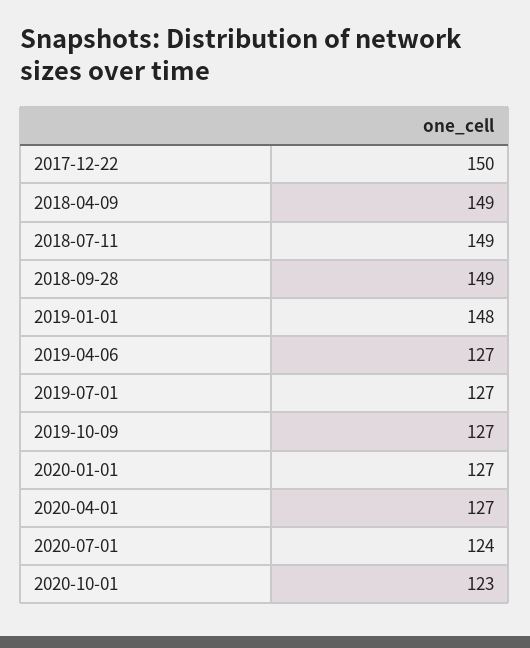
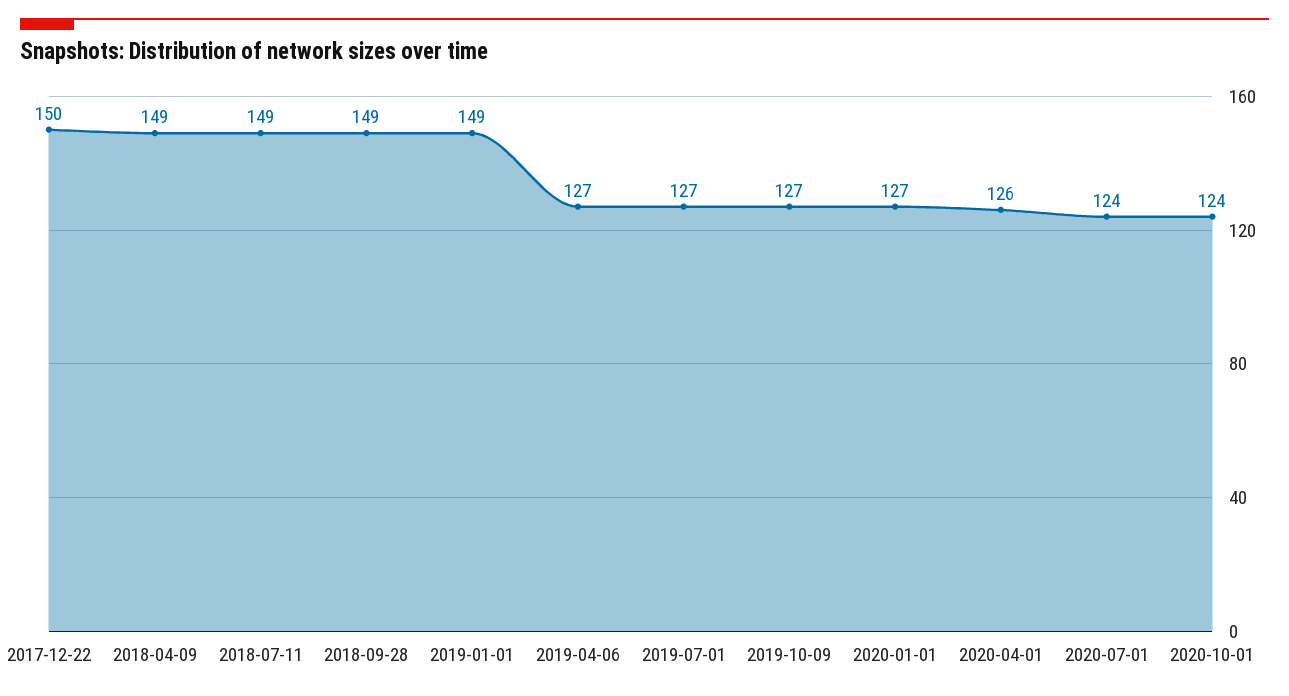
2019-01-01: 148 -> 149
2020-04-01: 127 -> 126
2020-10-01: 123 -> 124

